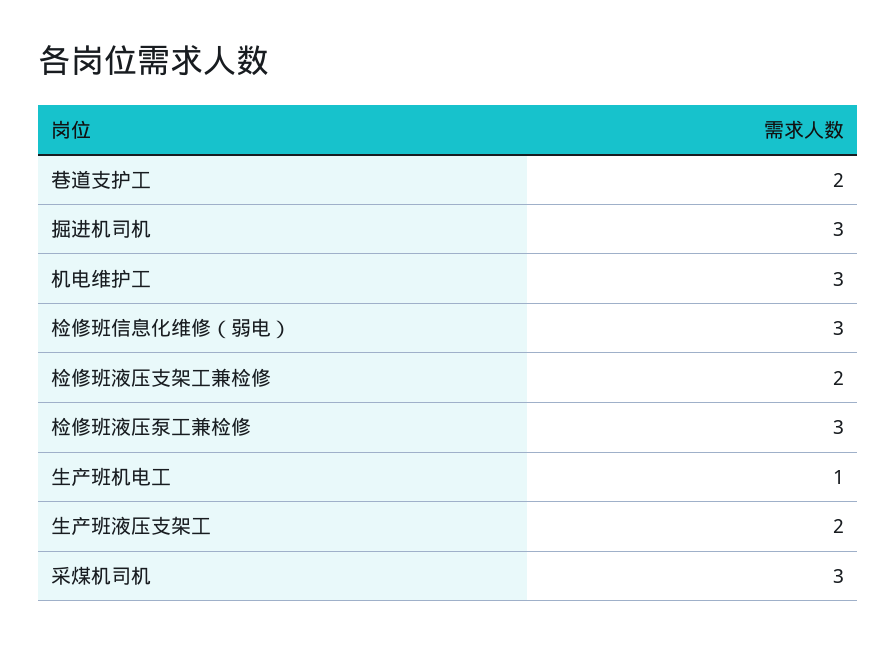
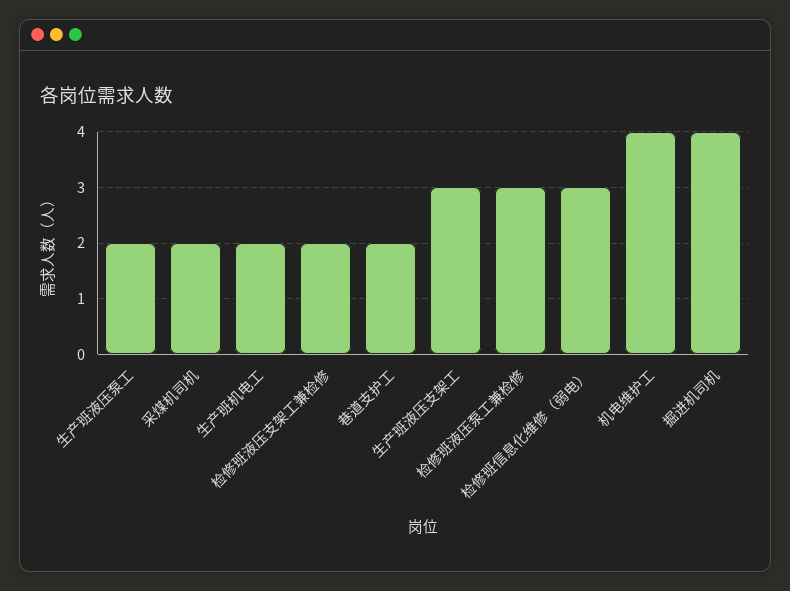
掘进机司机: 3 -> 4
机电维护工: 3 -> 4
生产班机电工: 1 -> 2
生产班液压支架工: 2 -> 3
采煤机司机: 3 -> 2
生产班液压泵工: none -> 2

